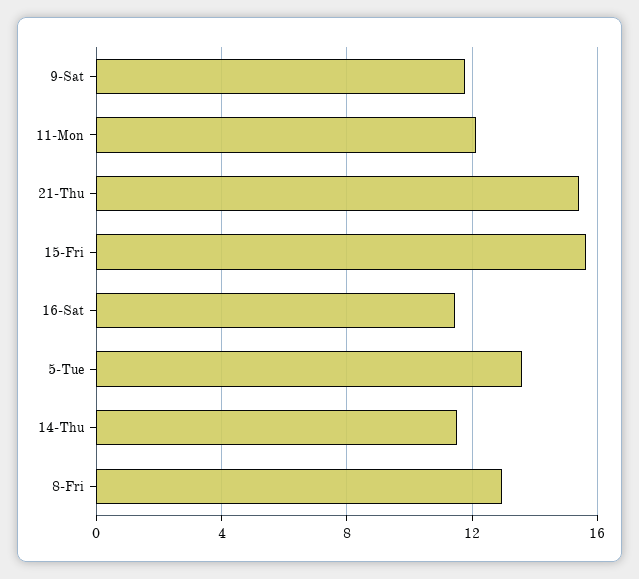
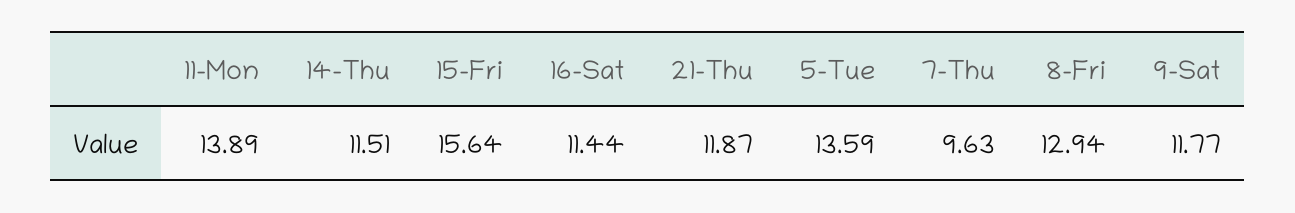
11-Mon: 12 -> 13.89
21-Thu: 15.5 -> 11.87
7-Thu: none -> 9.63

